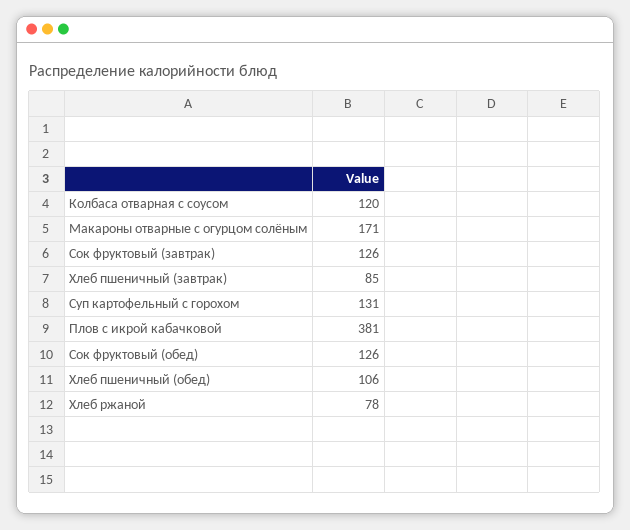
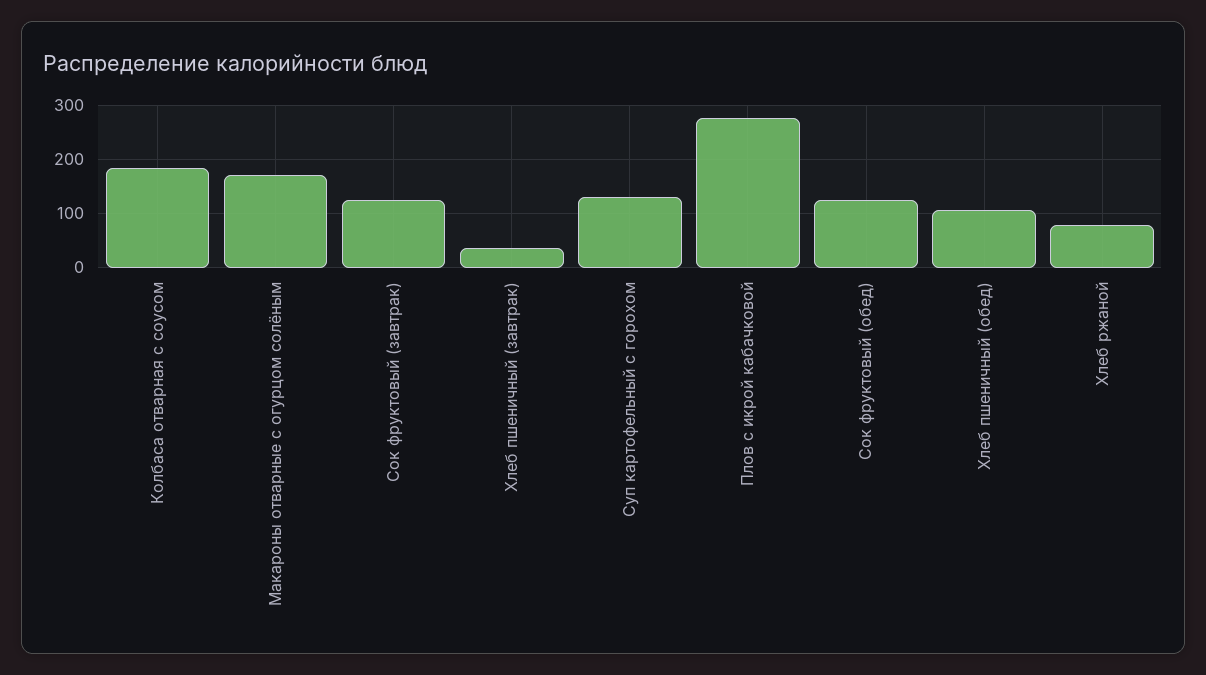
Колбаса отварная с соусом: 120 -> 180
Хлеб пшеничный (завтрак): 85 -> 40
Плов с икрой кабачковой: 381 -> 280

